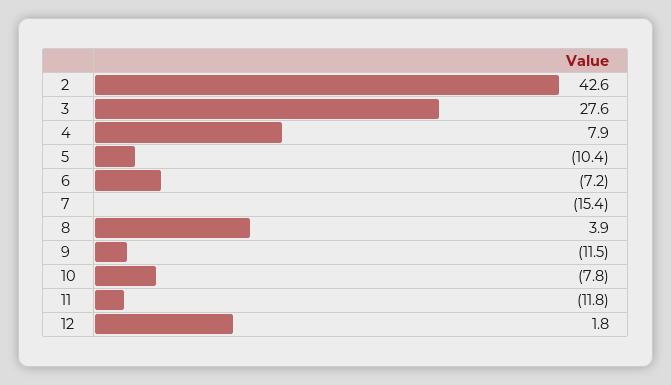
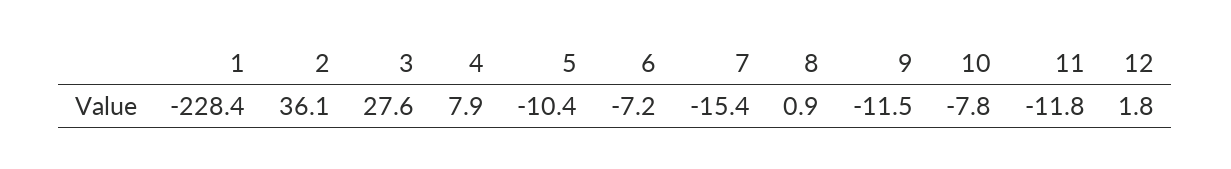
2: 42.6 -> 36.1
8: 3.9 -> 0.9
1: none -> -228.4

